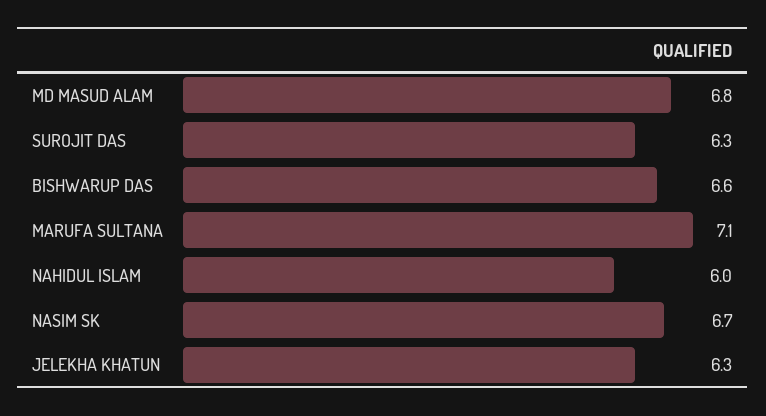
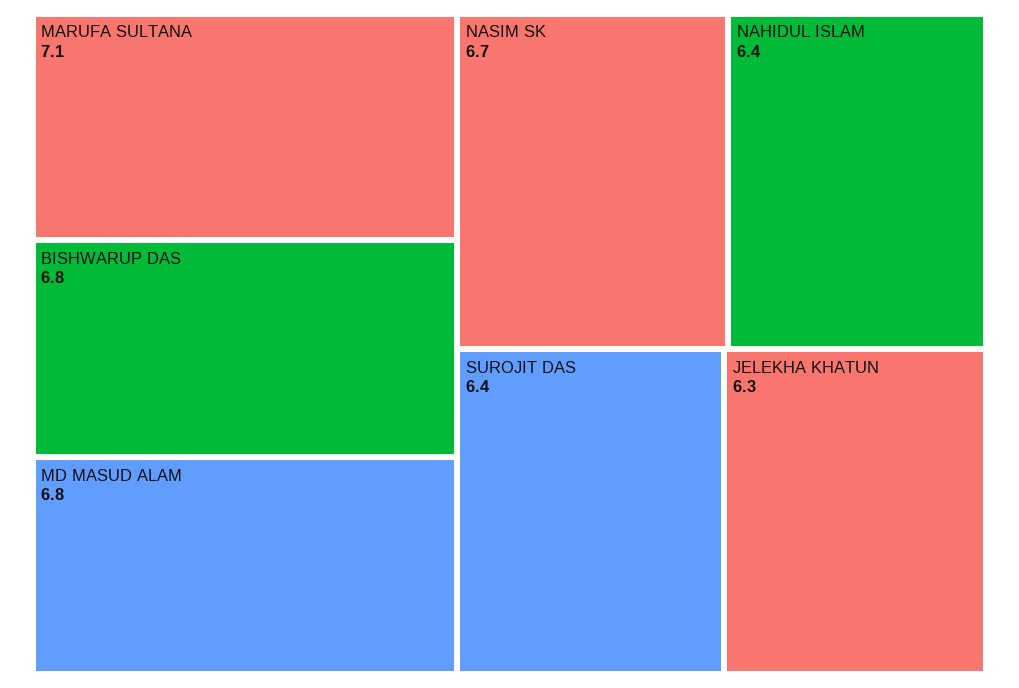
SUROJIT DAS: 6.3 -> 6.4
BISHWARUP DAS: 6.6 -> 6.8
NAHIDUL ISLAM: 6 -> 6.4

